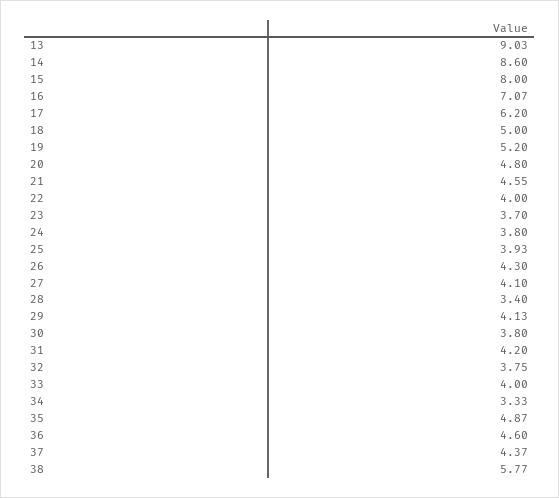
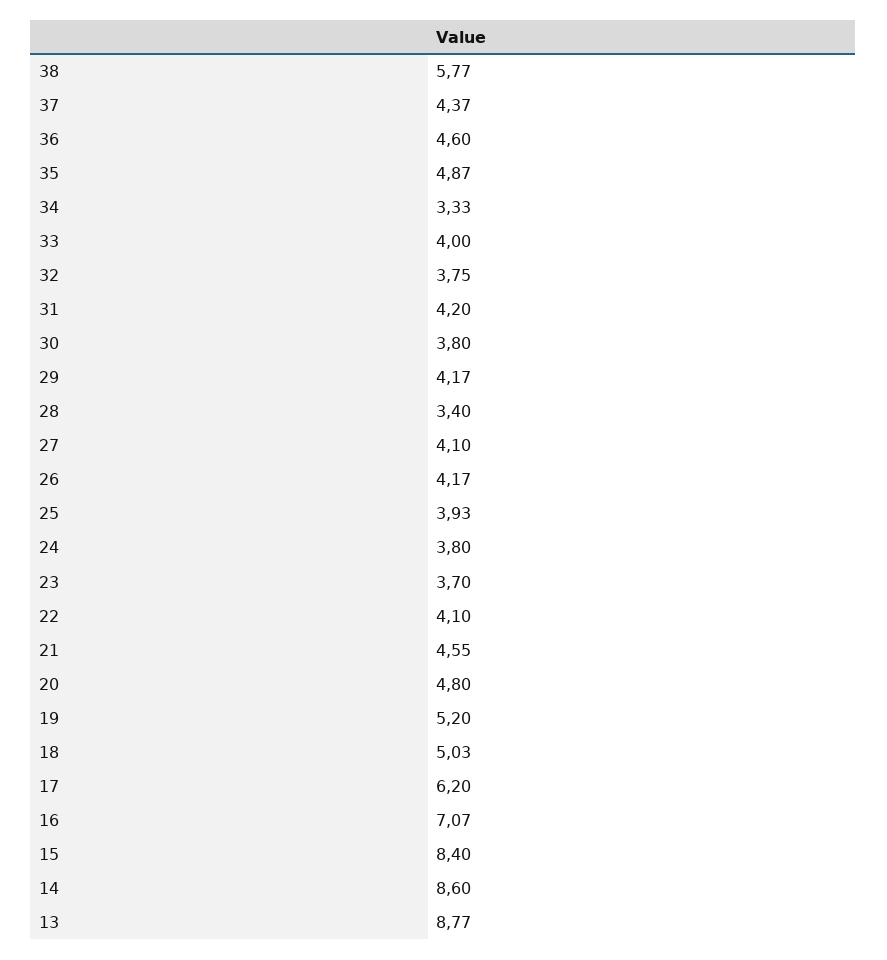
13: 9.03 -> 8.77
15: 8 -> 8.4
18: 5 -> 5.03
22: 4 -> 4.1
26: 4.3 -> 4.17
29: 4.13 -> 4.17

